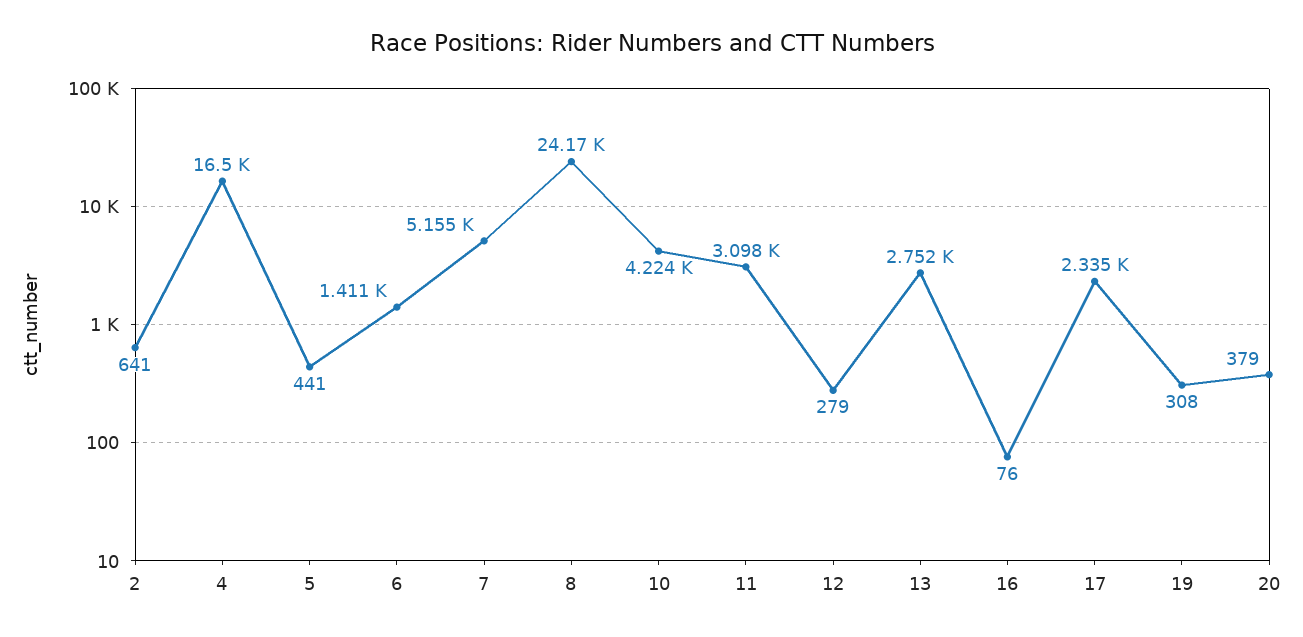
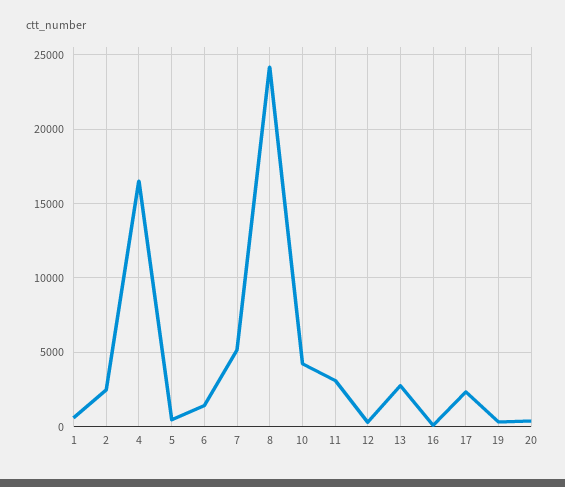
2: 641 -> 2500
1: none -> 500

